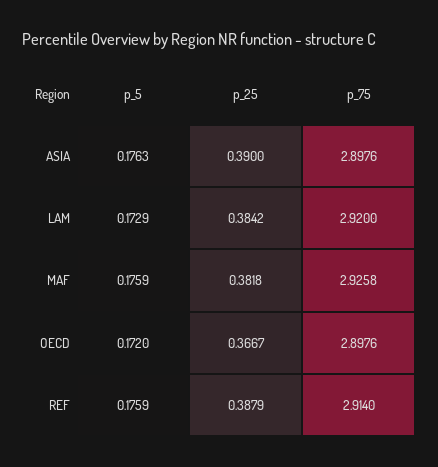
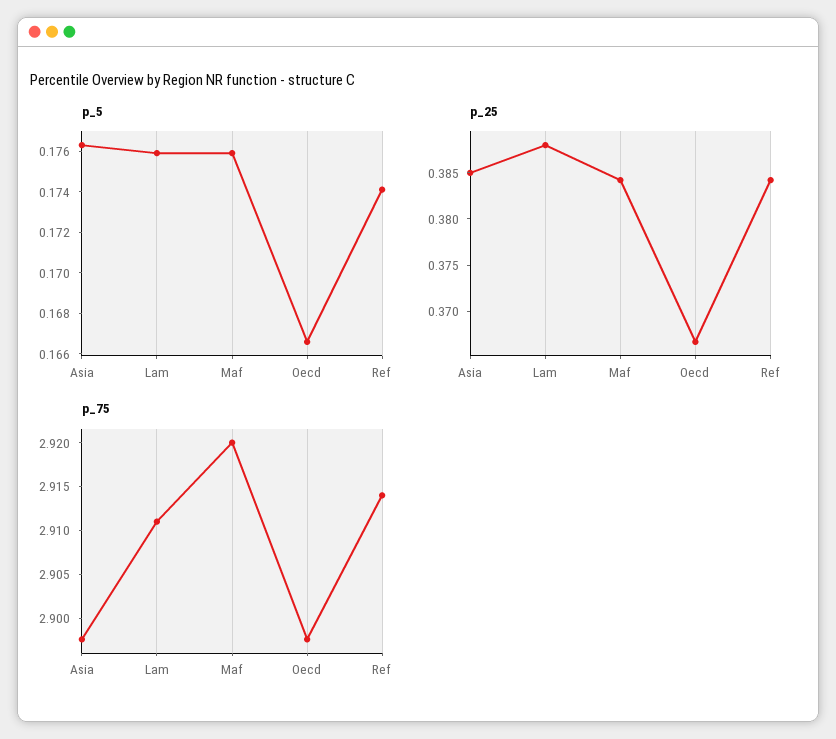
p_25, ASIA: 0.39 -> 0.385
p_5, LAM: 0.1729 -> 0.176
p_25, LAM: 0.3842 -> 0.388
p_75, LAM: 2.92 -> 2.911
p_25, MAF: 0.3818 -> 0.384
p_75, MAF: 2.9258 -> 2.92
p_5, OECD: 0.172 -> 0.1665
p_5, REF: 0.1759 -> 0.174
p_25, REF: 0.3879 -> 0.384

